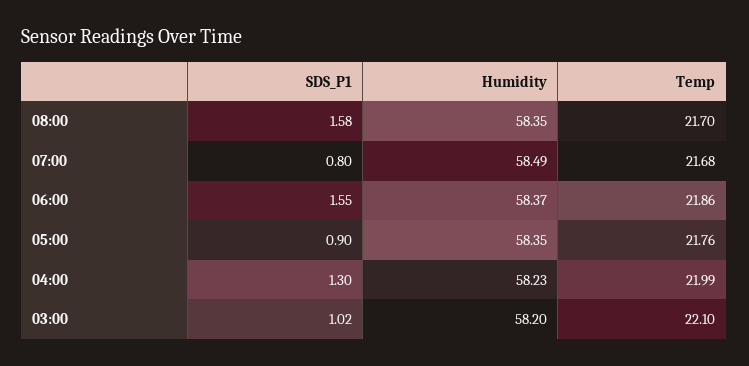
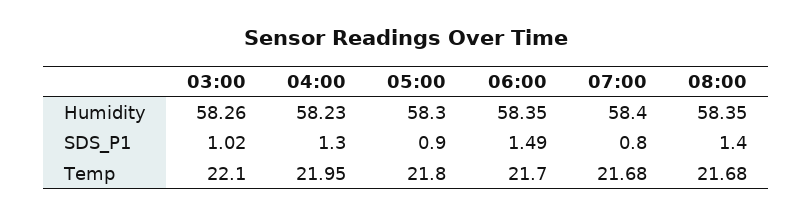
SDS_P1, 08:00: 1.58 -> 1.4
Temp, 08:00: 21.7 -> 21.68
Humidity, 07:00: 58.49 -> 58.4
SDS_P1, 06:00: 1.55 -> 1.49
Humidity, 06:00: 58.37 -> 58.35
Temp, 06:00: 21.86 -> 21.7
Humidity, 05:00: 58.35 -> 58.3
Temp, 05:00: 21.76 -> 21.8
Temp, 04:00: 21.99 -> 21.95
Humidity, 03:00: 58.2 -> 58.26

